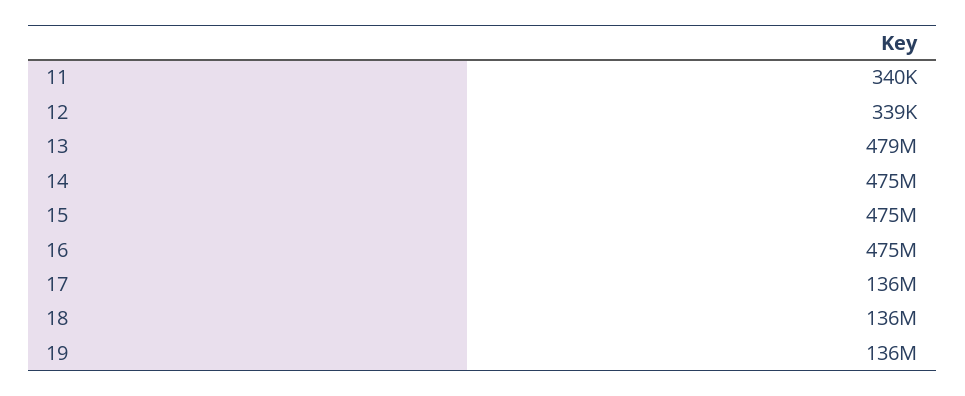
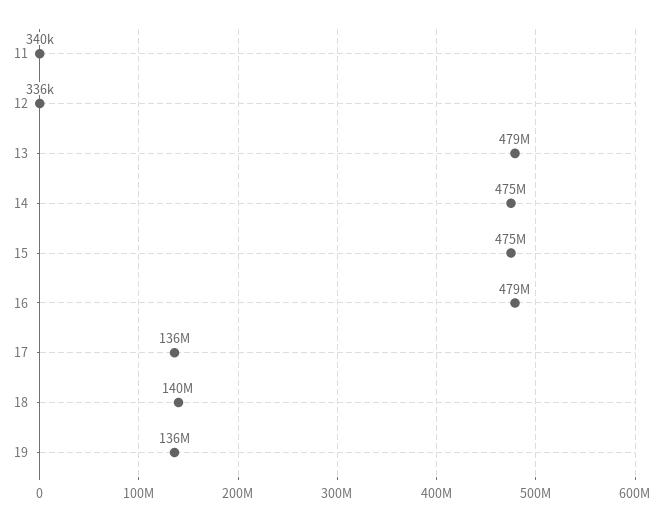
12: 339000 -> 336000
16: 475000000 -> 479000000
18: 136000000 -> 140000000

